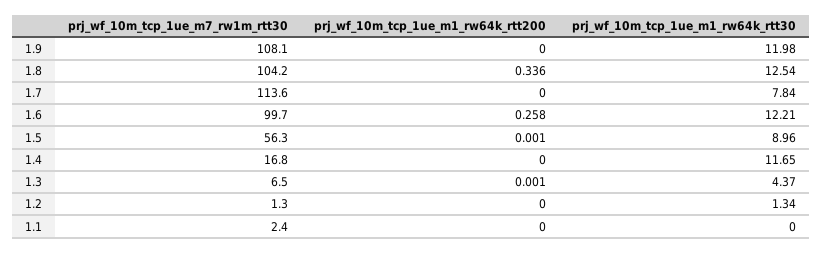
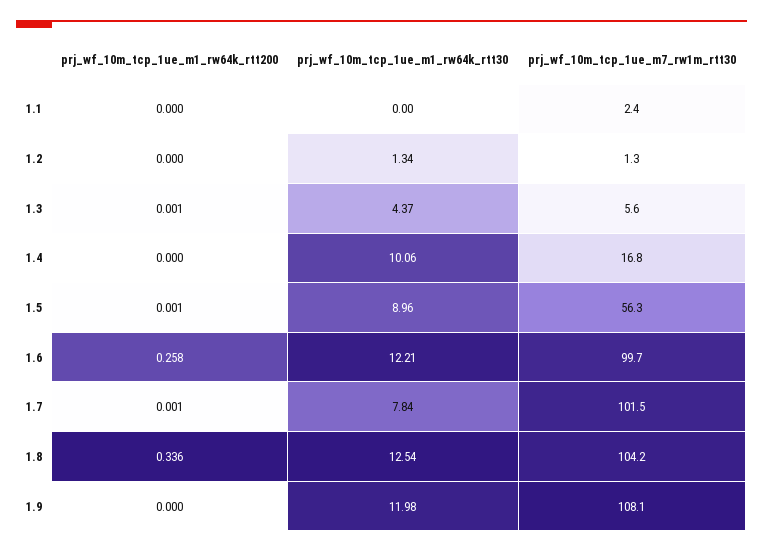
prj_wf_10m_tcp_1ue_m7_rw1m_rtt30, 1.7: 113.6 -> 101.5
prj_wf_10m_tcp_1ue_m1_rw64k_rtt200, 1.7: 0 -> 0.001
prj_wf_10m_tcp_1ue_m1_rw64k_rtt30, 1.4: 11.65 -> 10.06
prj_wf_10m_tcp_1ue_m7_rw1m_rtt30, 1.3: 6.5 -> 5.6

